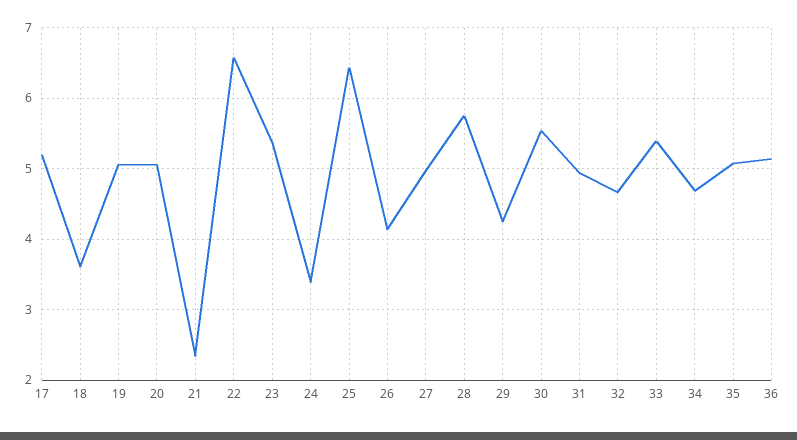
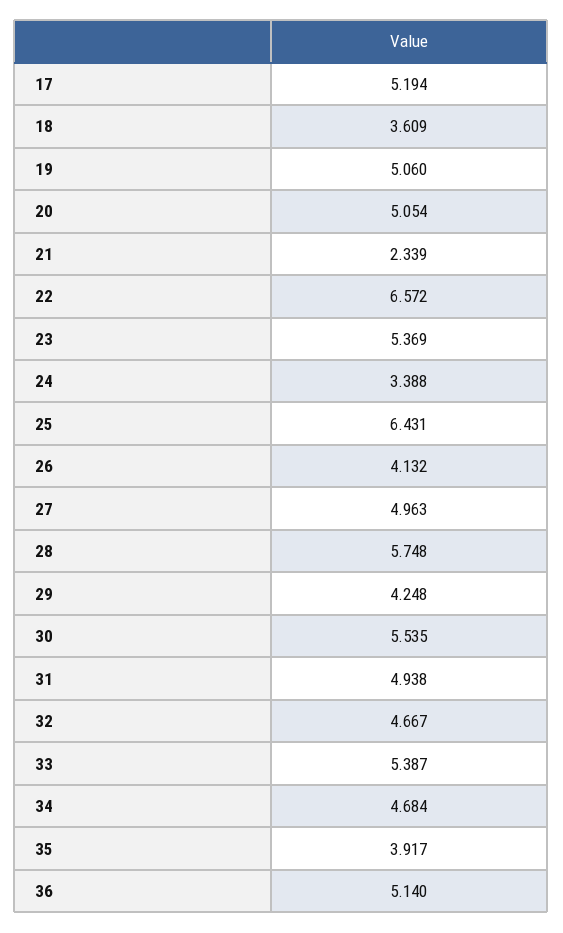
35: 5.1 -> 3.917

